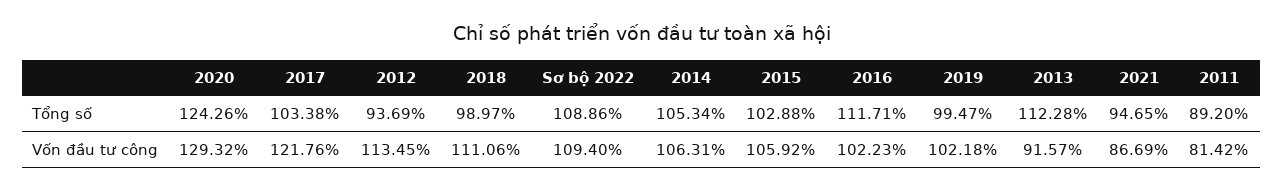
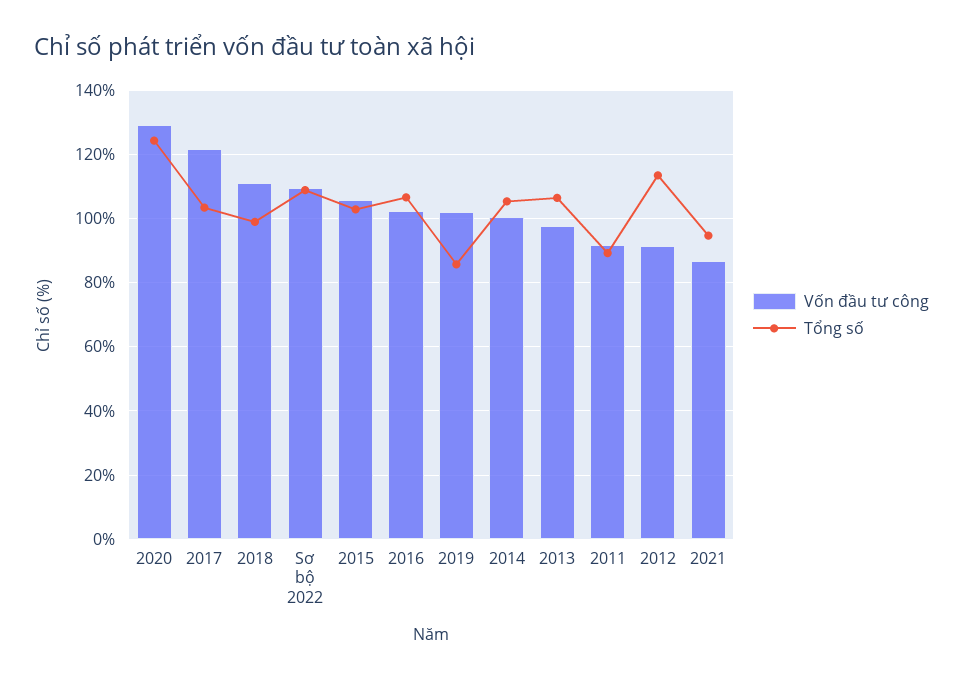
Tổng số, 2012: 93.69 -> 114
Tổng số, 2016: 111.71 -> 106
Tổng số, 2019: 99.47 -> 86
Tổng số, 2013: 112.28 -> 106
Vốn đầu tư công, 2012: 113.45 -> 92
Vốn đầu tư công, 2014: 106.31 -> 100
Vốn đầu tư công, 2013: 91.57 -> 98
Vốn đầu tư công, 2011: 81.42 -> 92

